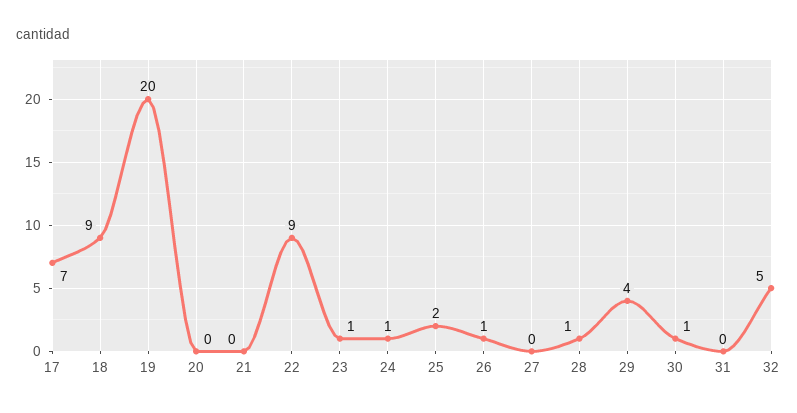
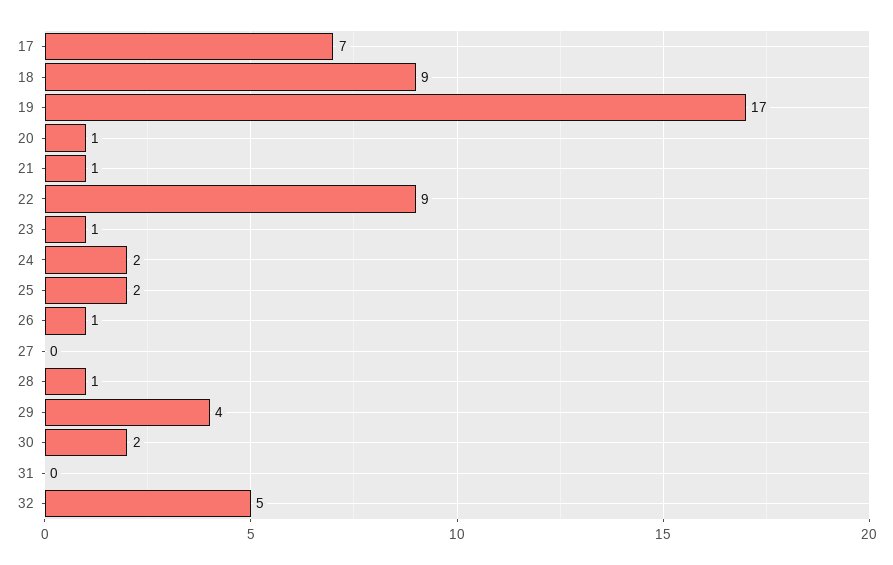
19: 20 -> 17
20: 0 -> 1
21: 0 -> 1
24: 1 -> 2
30: 1 -> 2

